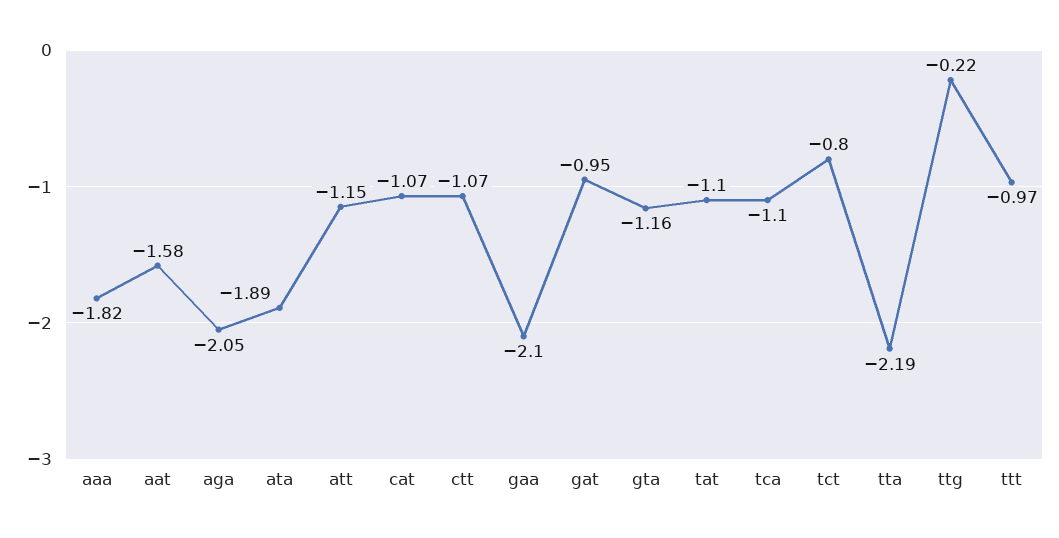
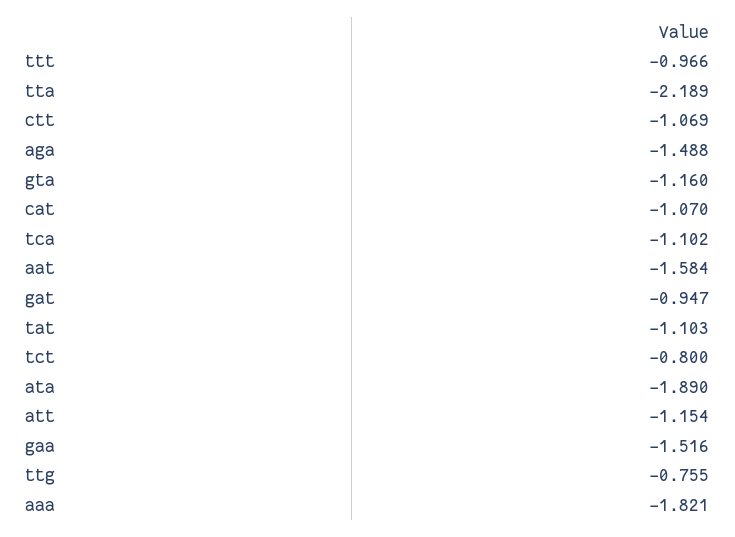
aga: -2.05 -> -1.488
gaa: -2.1 -> -1.516
ttg: -0.22 -> -0.755

